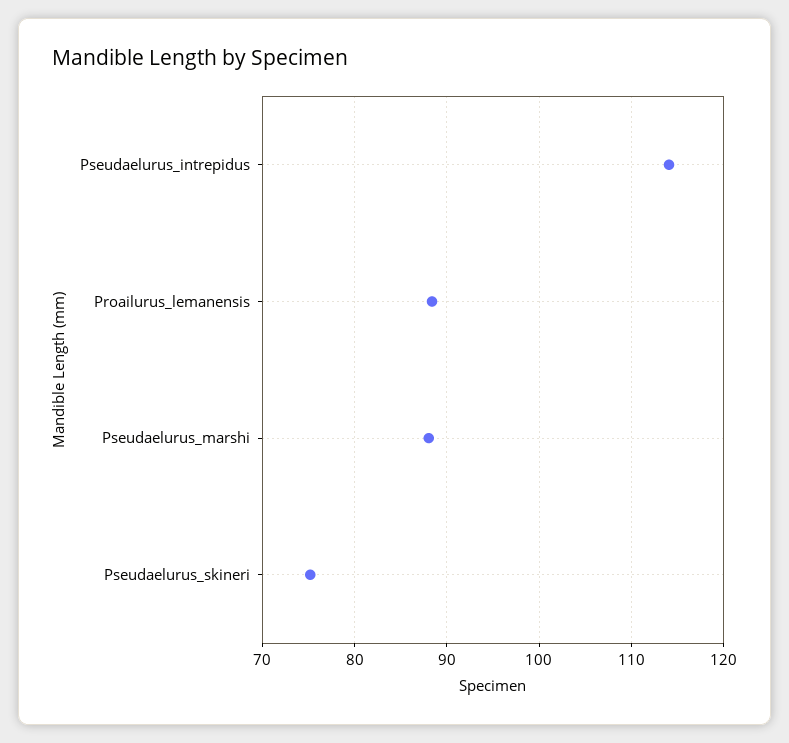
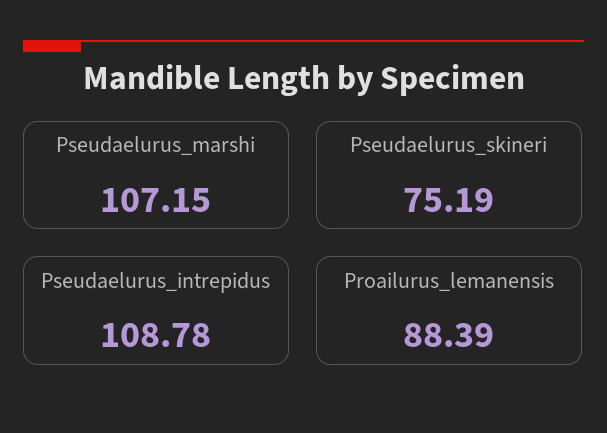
Pseudaelurus_intrepidus: 114 -> 108.78
Pseudaelurus_marshi: 88 -> 107.15

